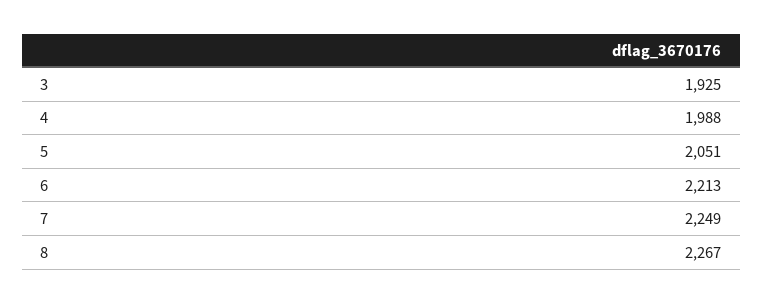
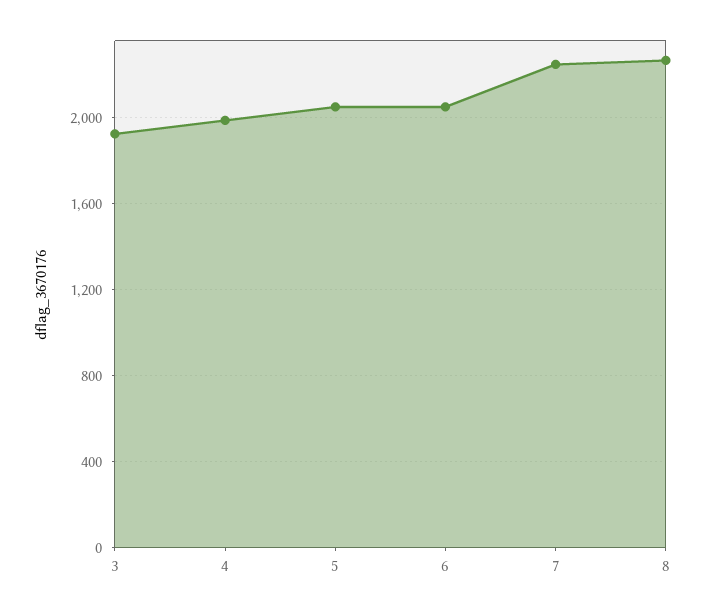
6: 2213 -> 2050

